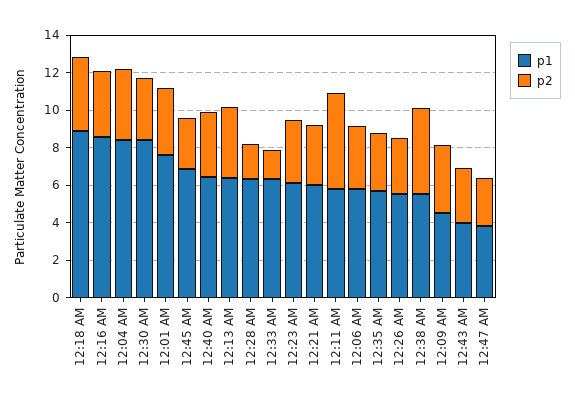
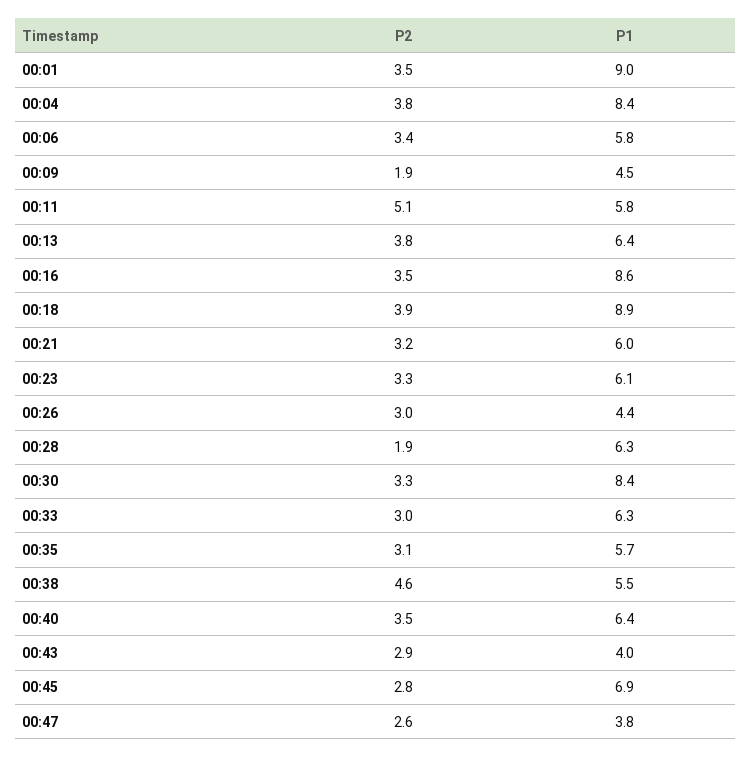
p1, 12:01 AM: 7.5 -> 9
p2, 12:33 AM: 1.5 -> 3
p1, 12:26 AM: 5.5 -> 4.4
p2, 12:09 AM: 3.5 -> 1.9

